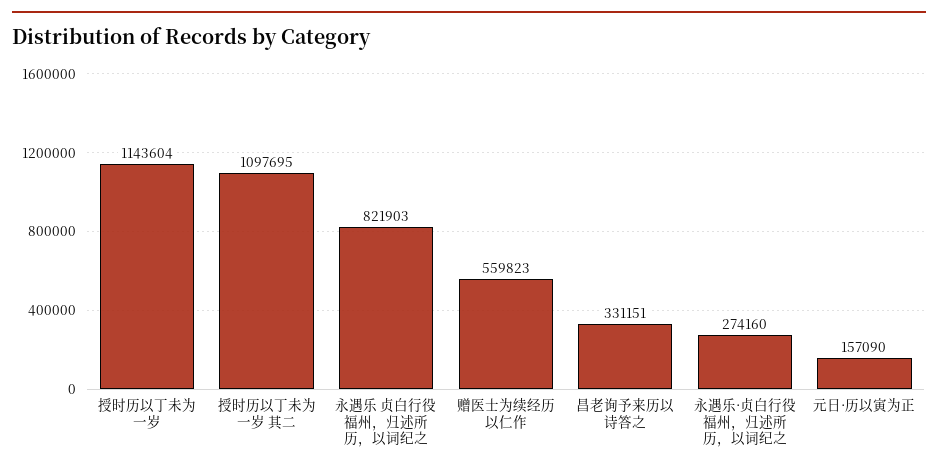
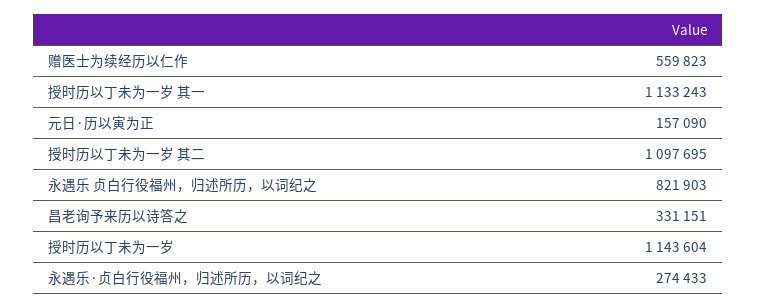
永遇乐·贞白行役福州，归述所历，以词纪之: 274160 -> 274433
授时历以丁未为一岁 其一: none -> 1133243

